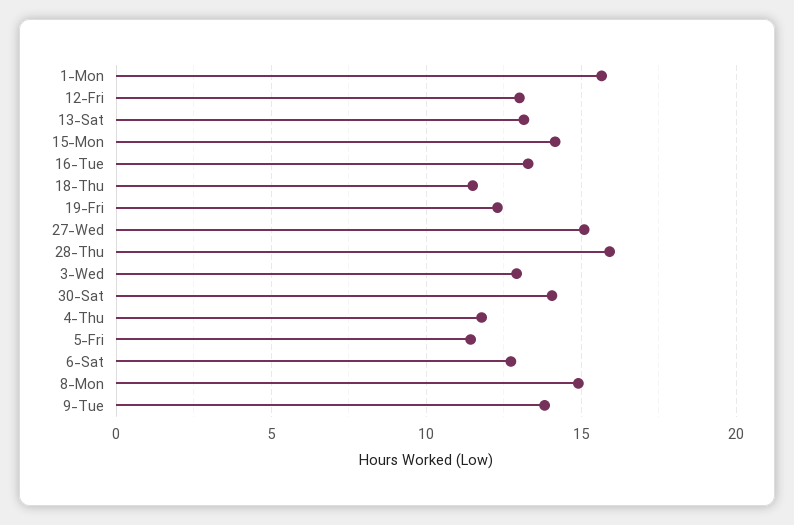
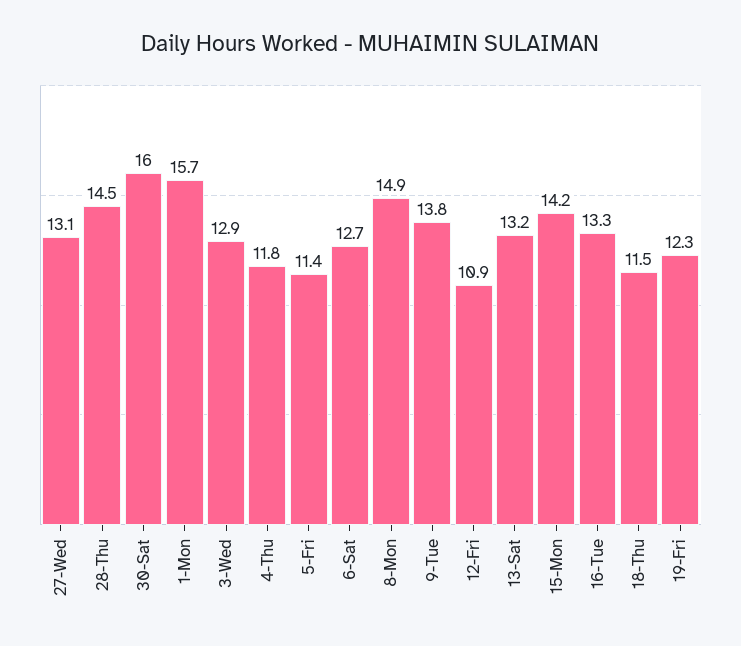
12-Fri: 13 -> 10.9
27-Wed: 15 -> 13.1
28-Thu: 16 -> 14.5
30-Sat: 14 -> 16

